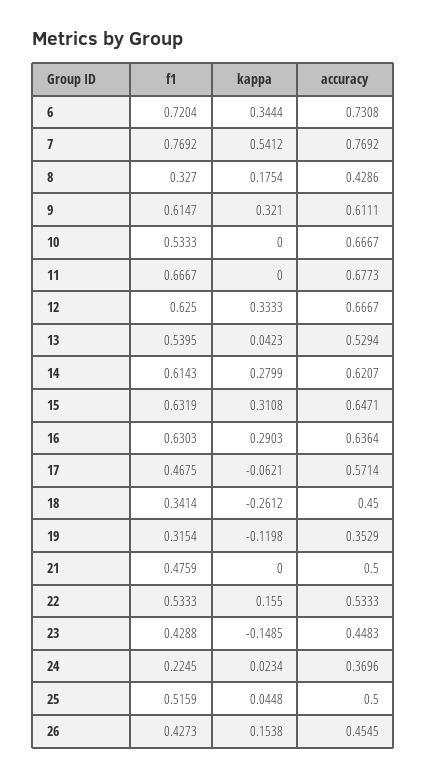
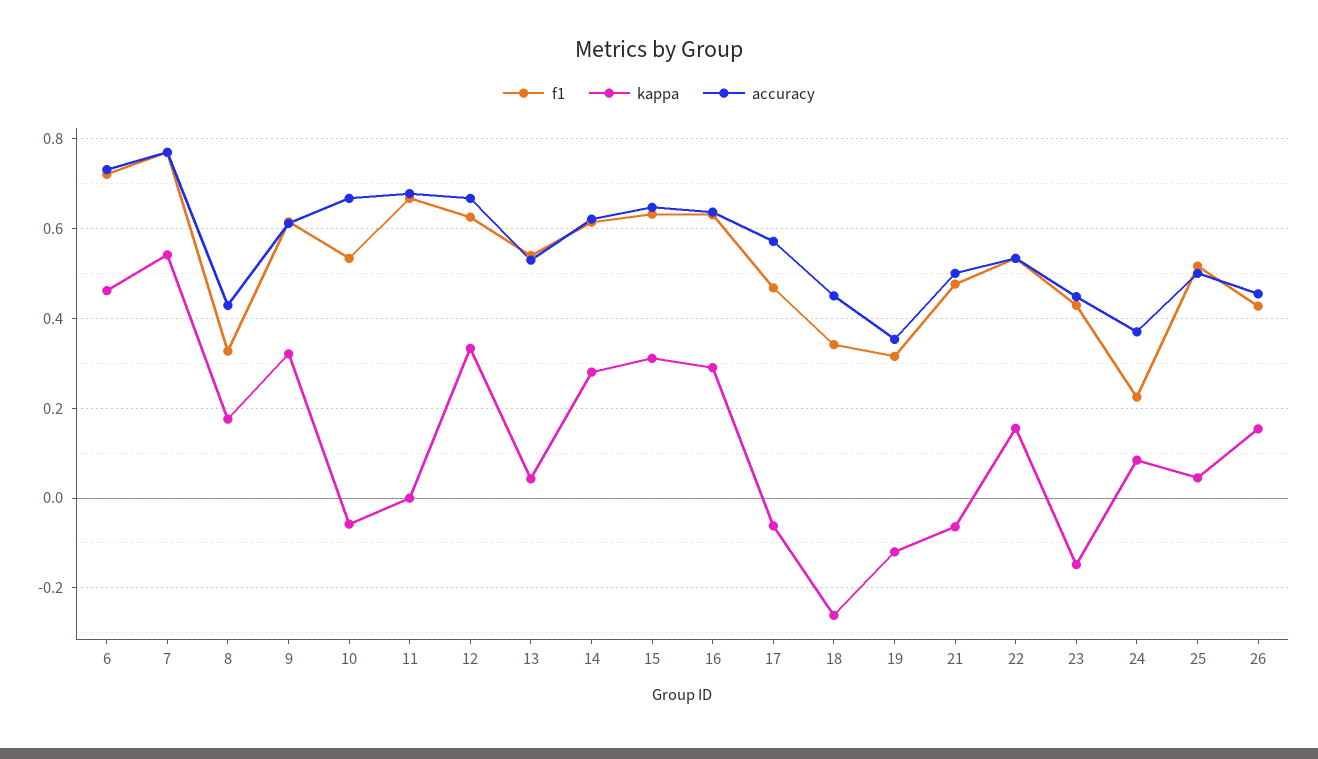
kappa, 6: 0.3444 -> 0.46
kappa, 10: 0 -> -0.06
kappa, 21: 0 -> -0.06
kappa, 24: 0.0234 -> 0.08

